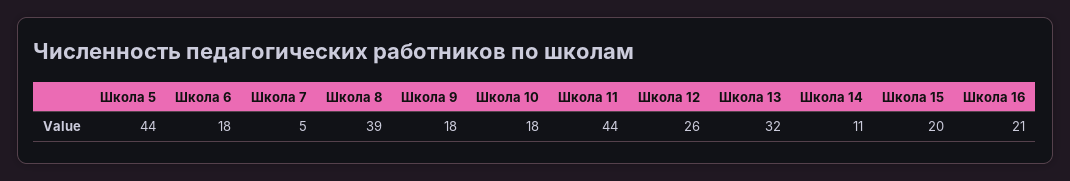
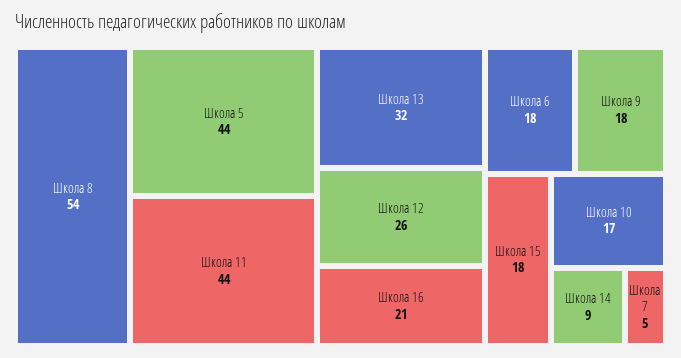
Школа 8: 39 -> 54
Школа 10: 18 -> 17
Школа 14: 11 -> 9
Школа 15: 20 -> 18

